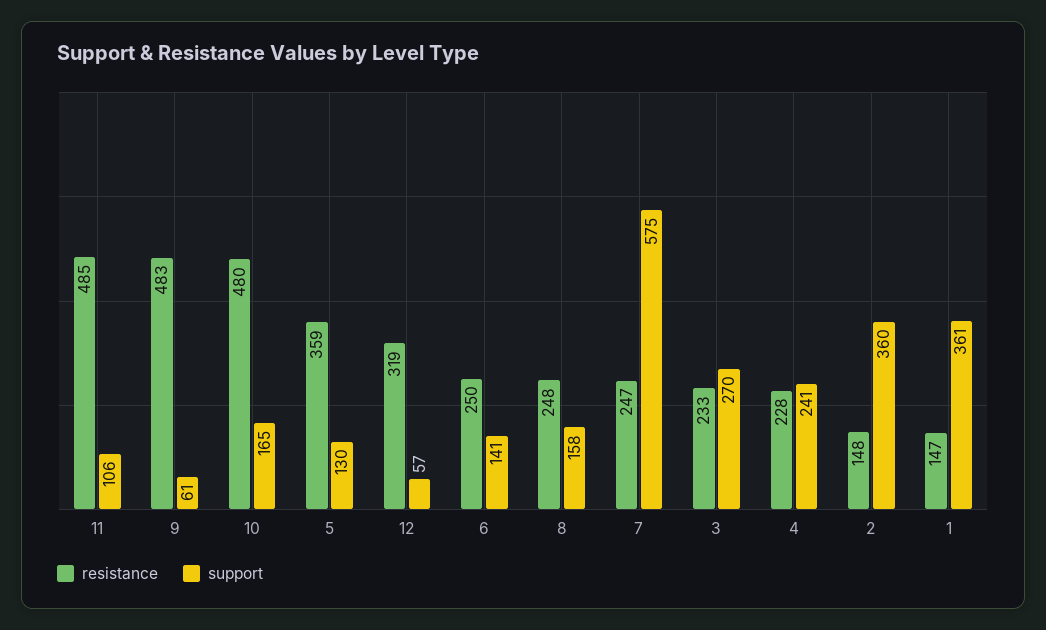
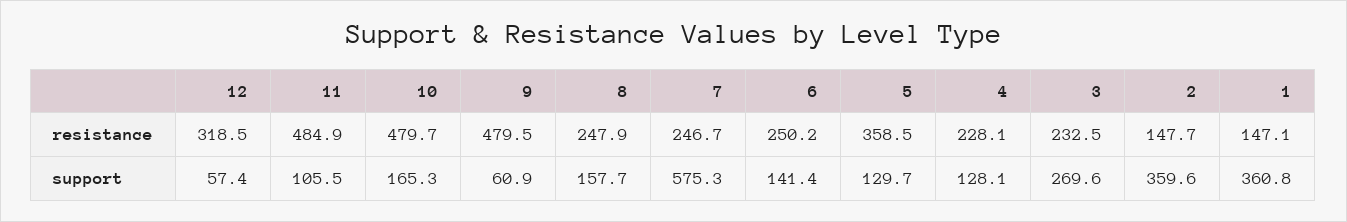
resistance, 9: 483 -> 479.5
support, 4: 241 -> 128.1

